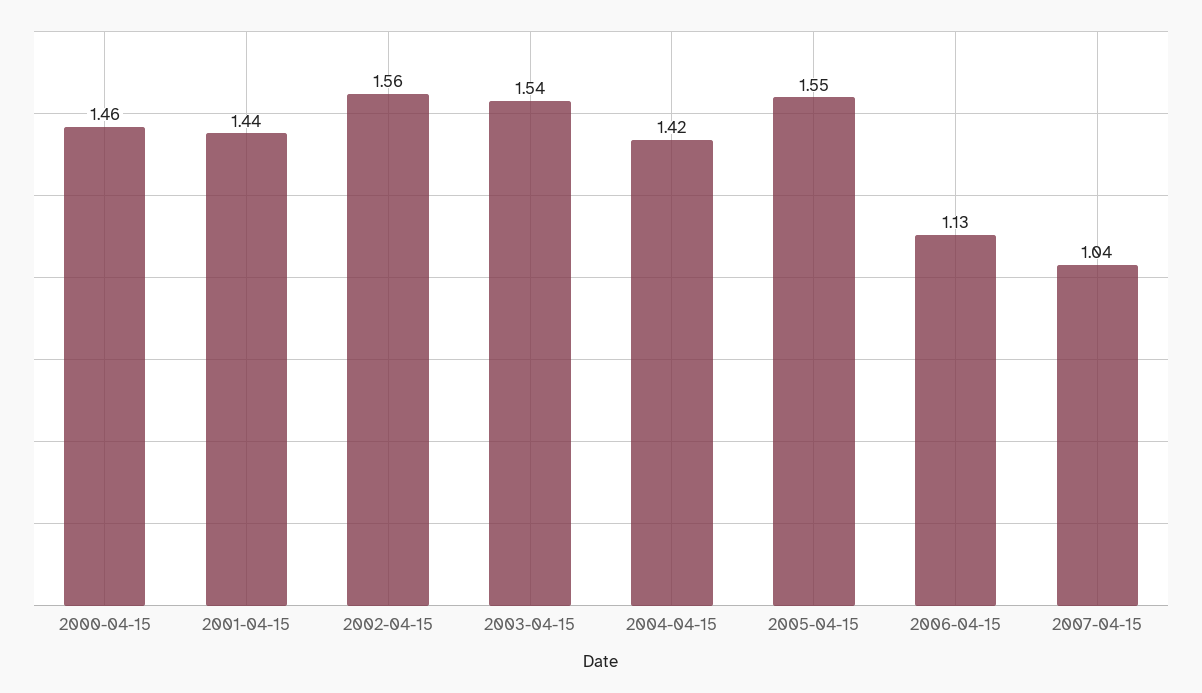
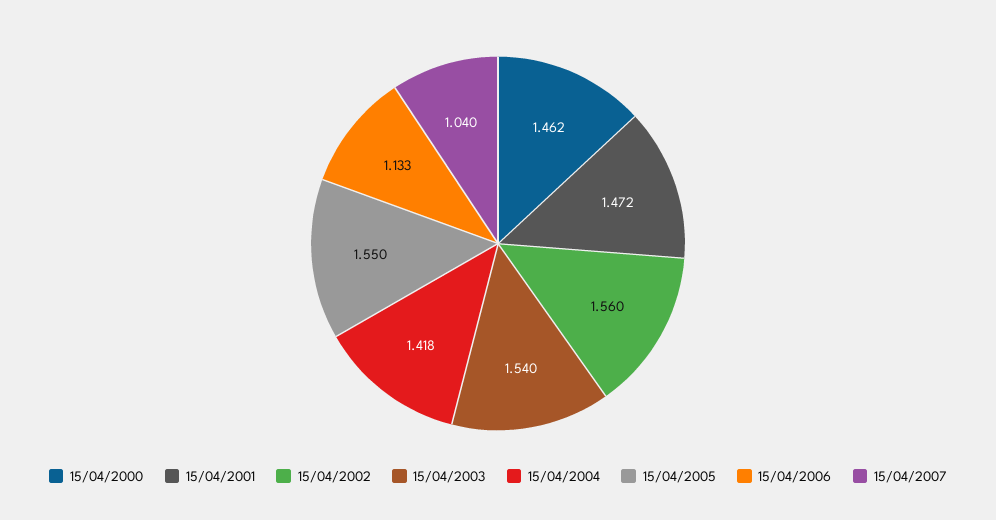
2001-04-15: 1.44 -> 1.472

